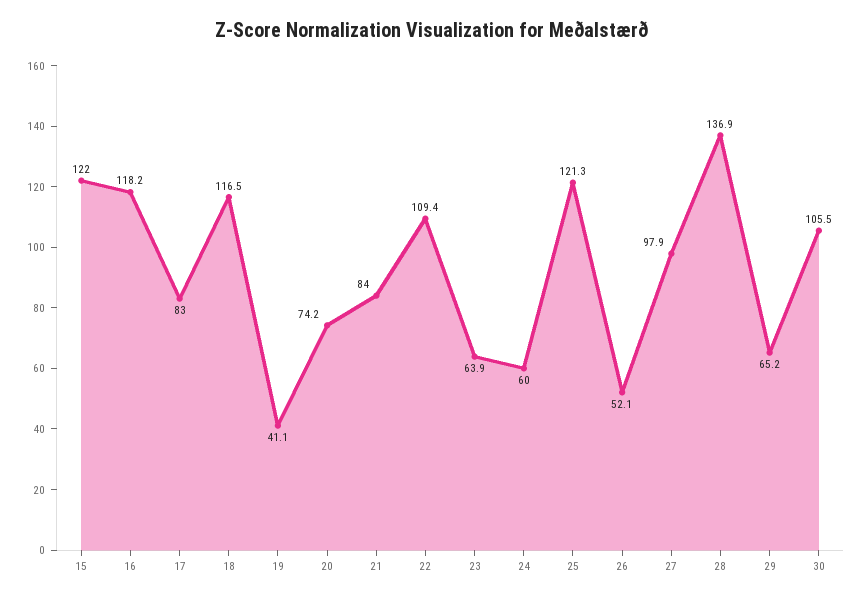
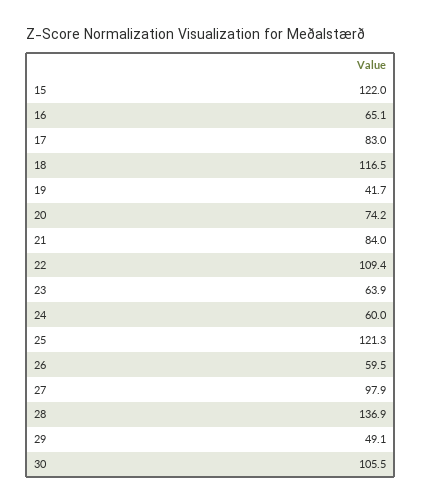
16: 118.2 -> 65.1
19: 41.1 -> 41.7
26: 52.1 -> 59.5
29: 65.2 -> 49.1

